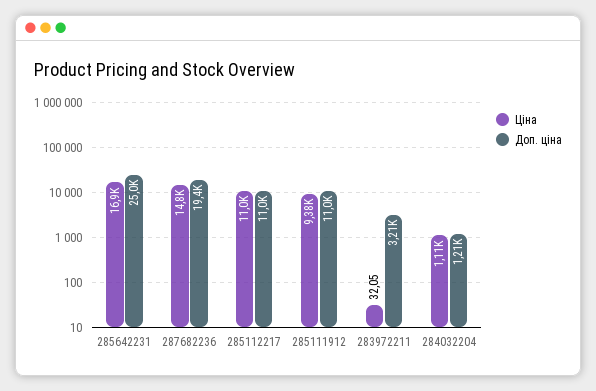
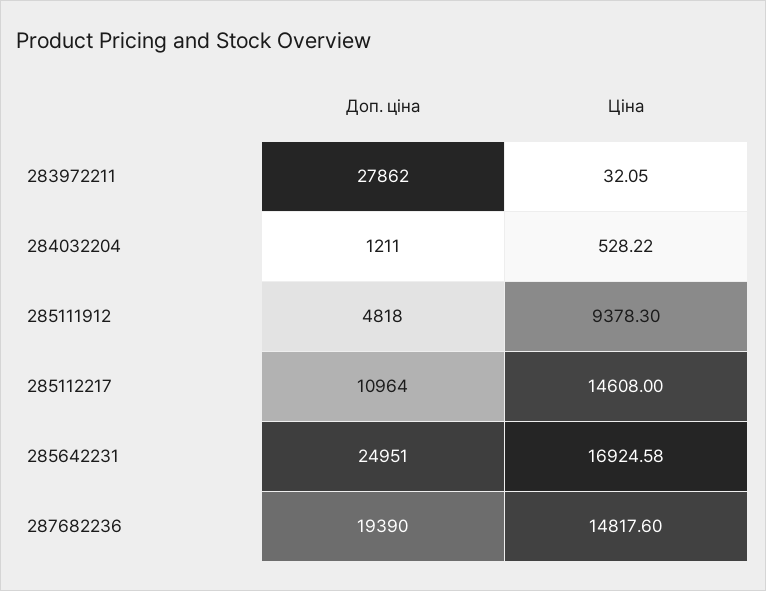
Ціна, 285112217: 11000 -> 14608
Доп. ціна, 285111912: 11000 -> 4818
Доп. ціна, 283972211: 3210 -> 27862
Ціна, 284032204: 1110 -> 528.22

